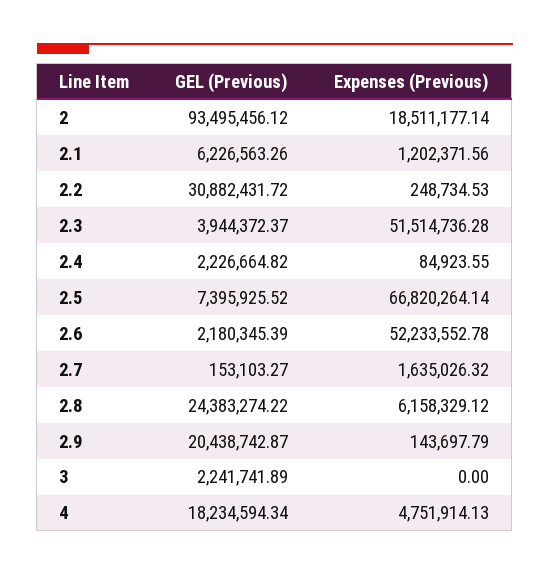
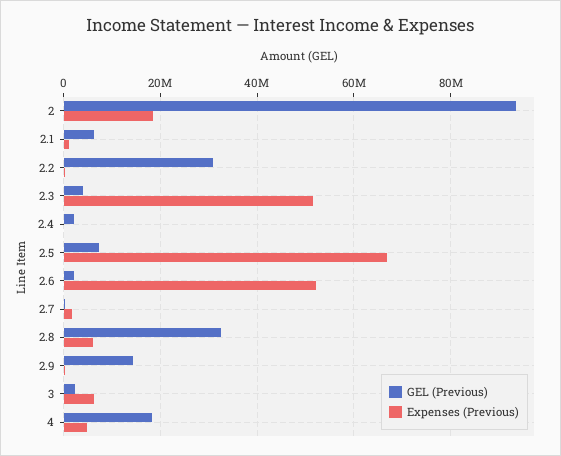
GEL (Previous), 2.8: 24383274.22 -> 32000000
GEL (Previous), 2.9: 20438742.87 -> 14000000
Expenses (Previous), 3: 0 -> 6000000

